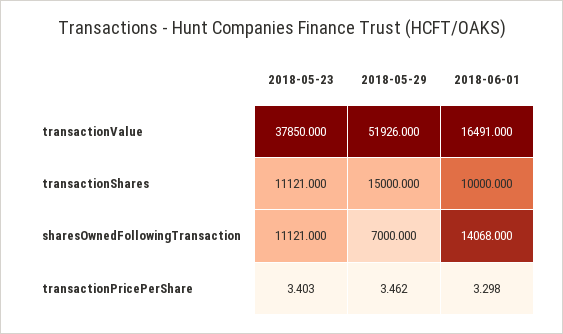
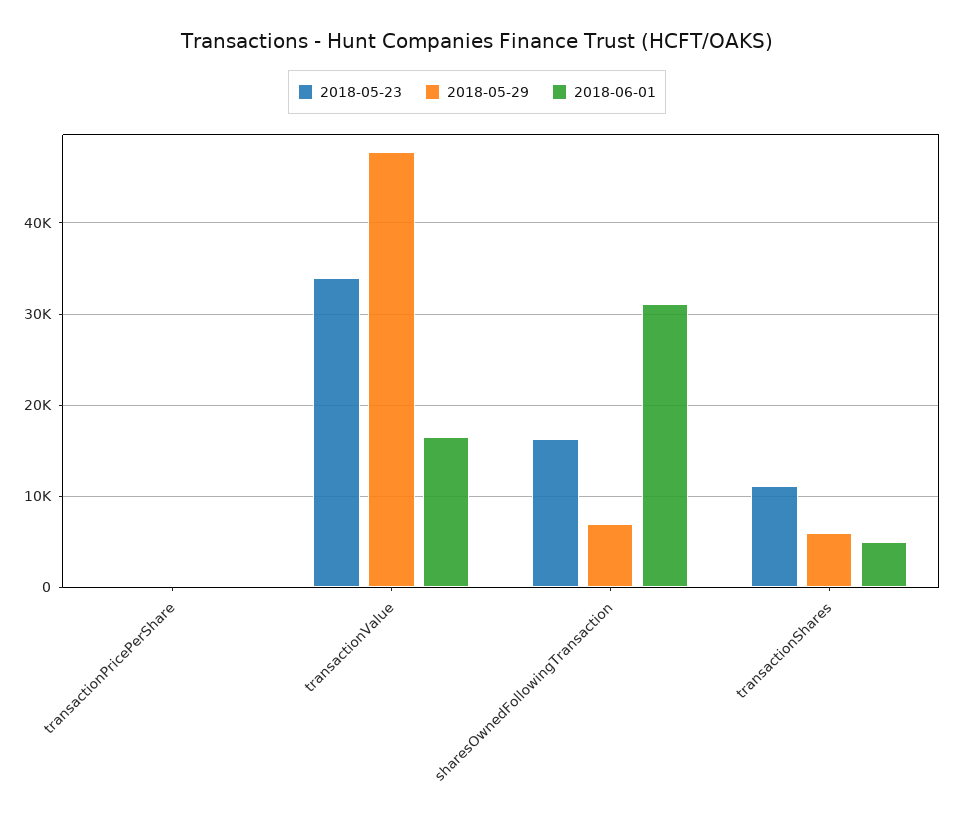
2018-05-23, transactionValue: 37850 -> 34000
2018-05-29, transactionValue: 51926 -> 48000
2018-05-29, transactionShares: 15000 -> 6000
2018-06-01, transactionShares: 10000 -> 5000
2018-05-23, sharesOwnedFollowingTransaction: 11121 -> 16000
2018-06-01, sharesOwnedFollowingTransaction: 14068 -> 31000

